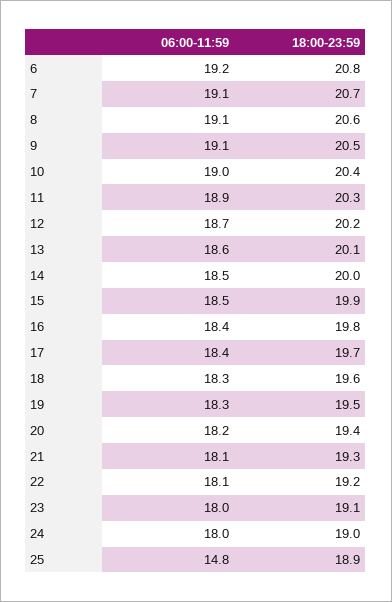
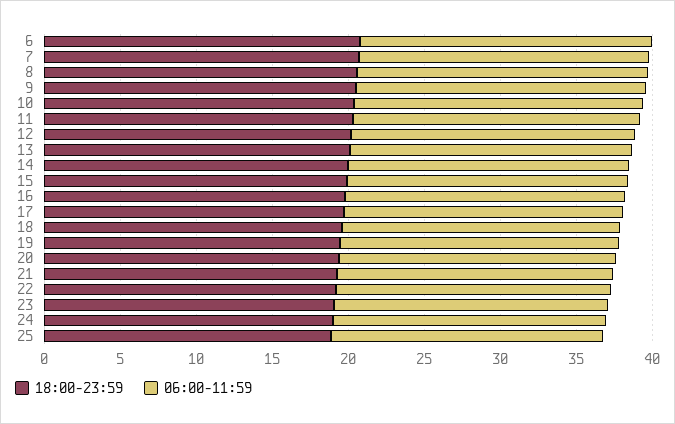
06:00-11:59, 25: 14.8 -> 18

